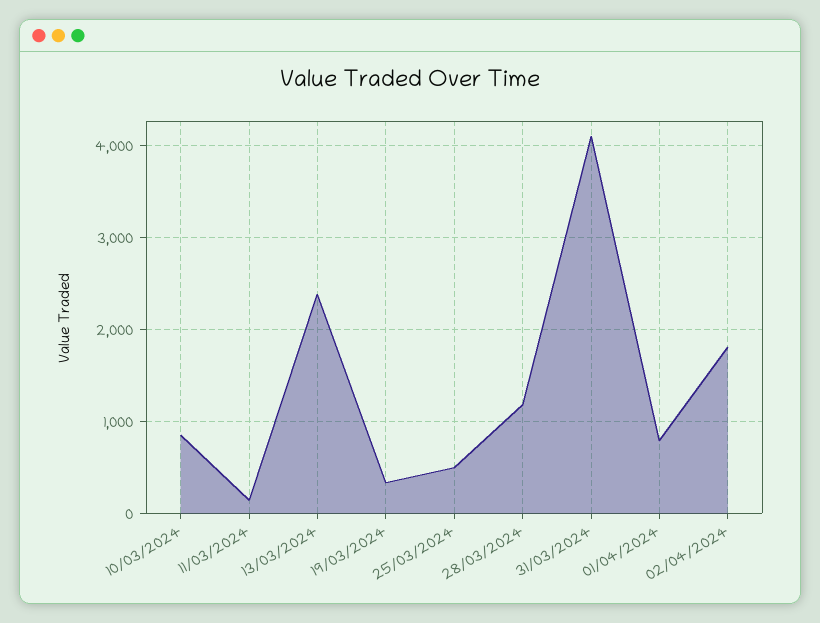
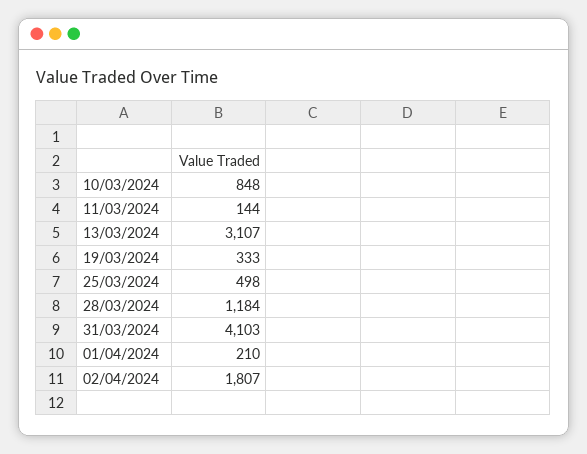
13/03/2024: 2400 -> 3107
01/04/2024: 800 -> 210

